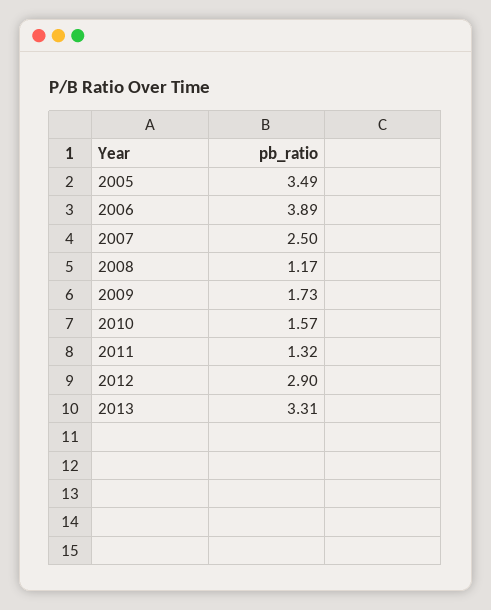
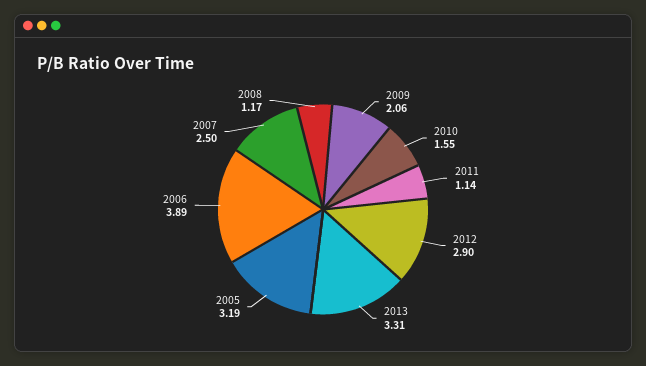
2005: 3.49 -> 3.19
2009: 1.73 -> 2.06
2010: 1.57 -> 1.55
2011: 1.32 -> 1.14

